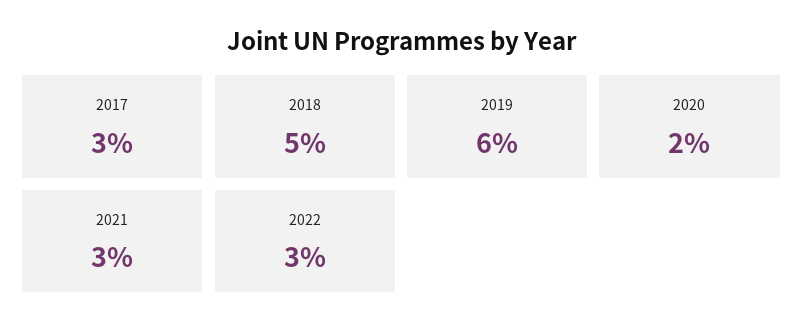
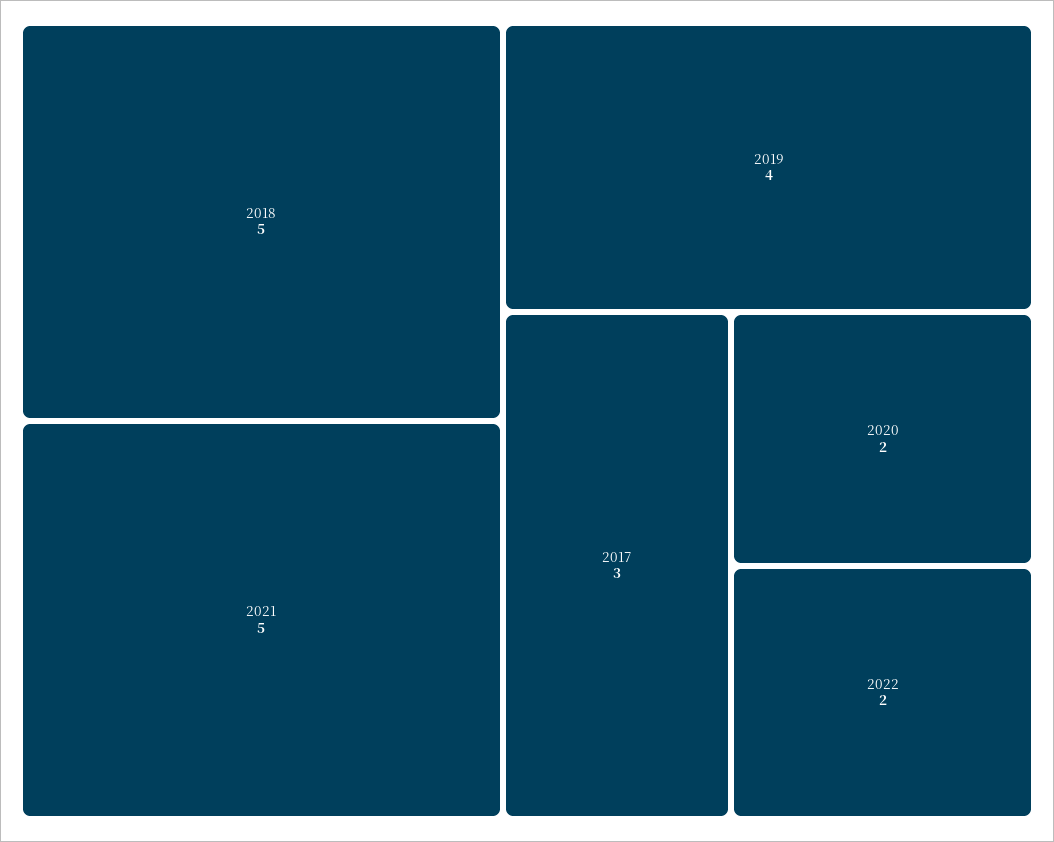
2019: 6 -> 4
2021: 3 -> 5
2022: 3 -> 2

